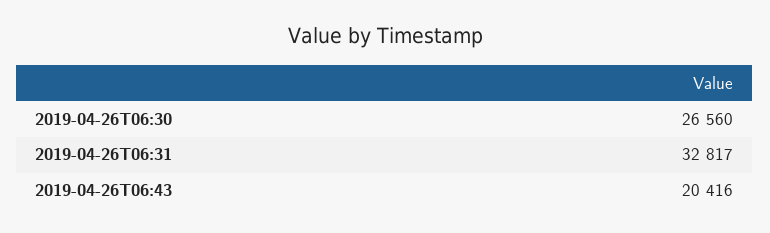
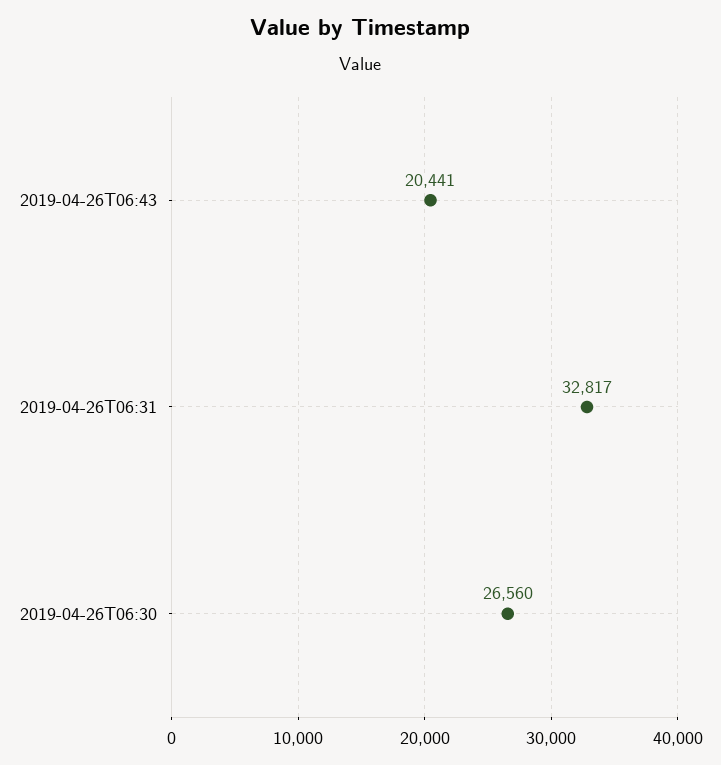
2019-04-26T06:43: 20416 -> 20441

